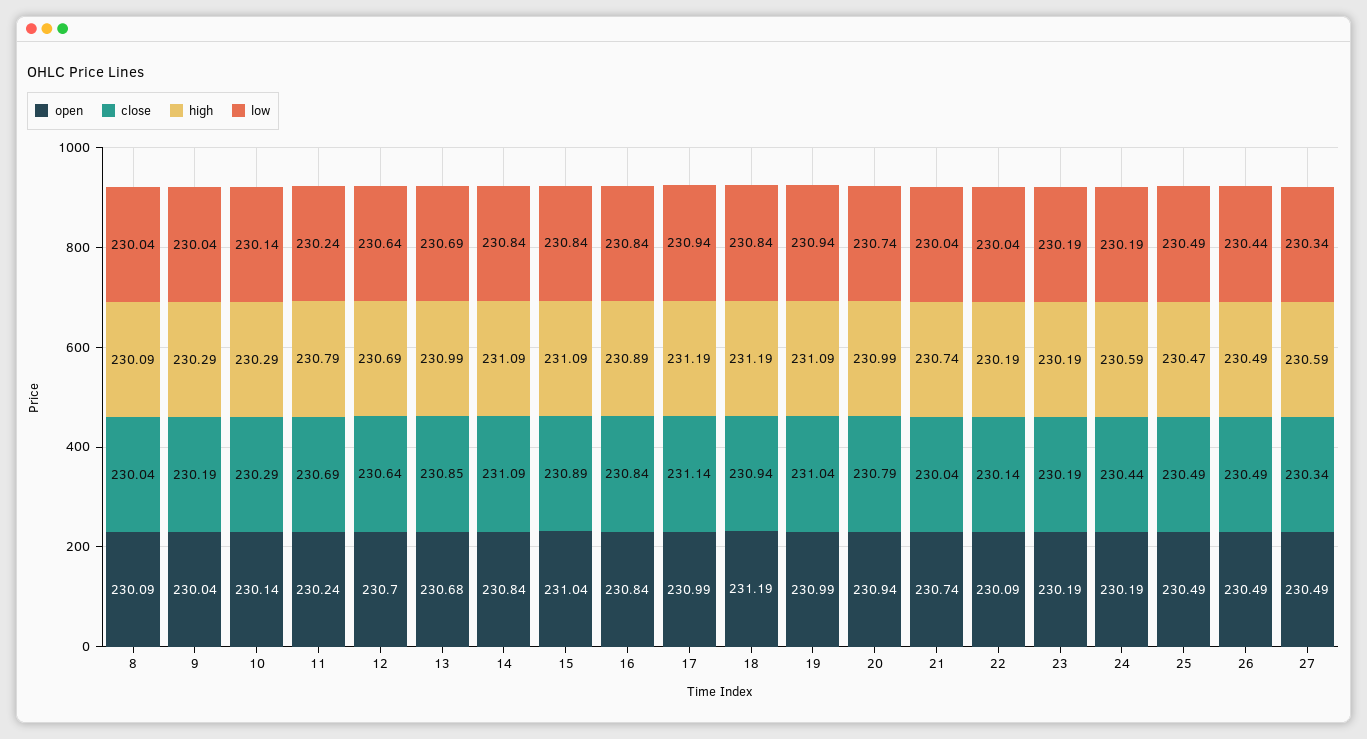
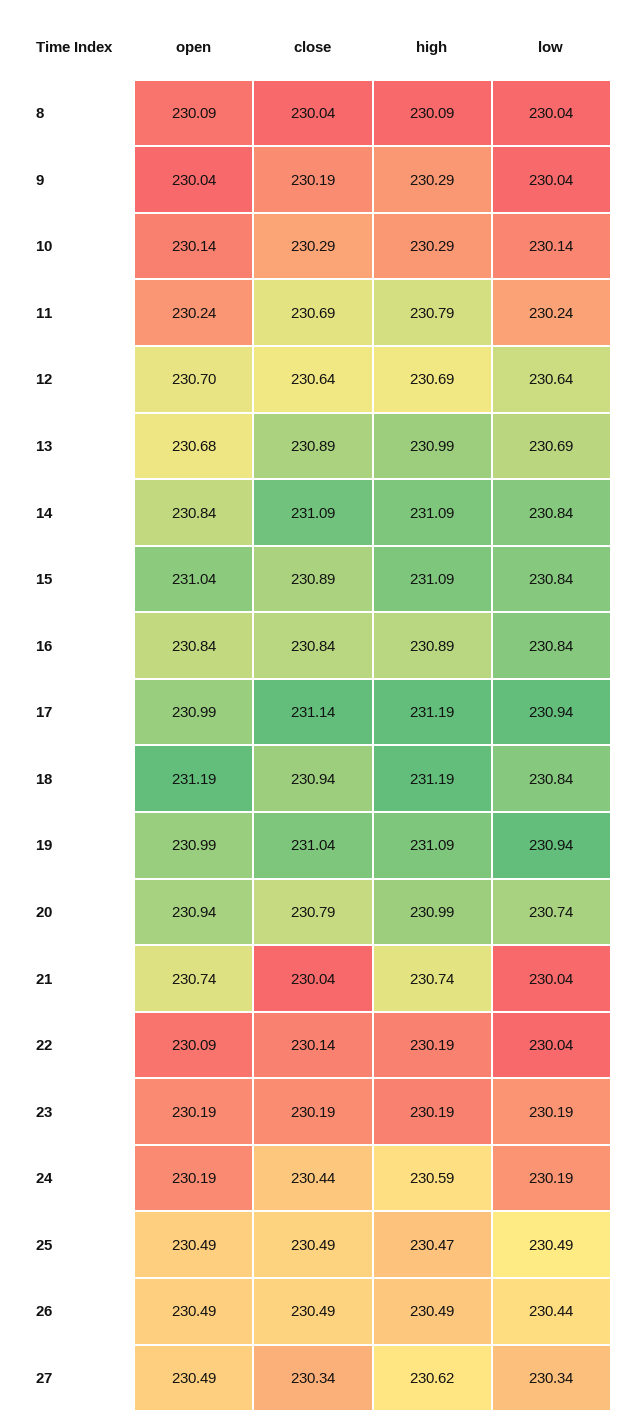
close, 13: 230.85 -> 230.89
high, 27: 230.59 -> 230.62

